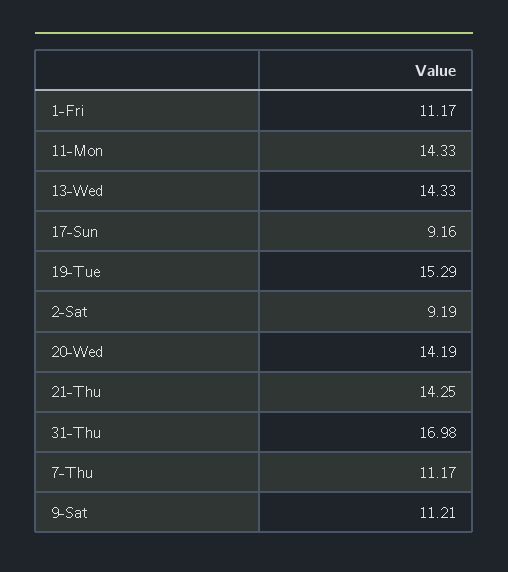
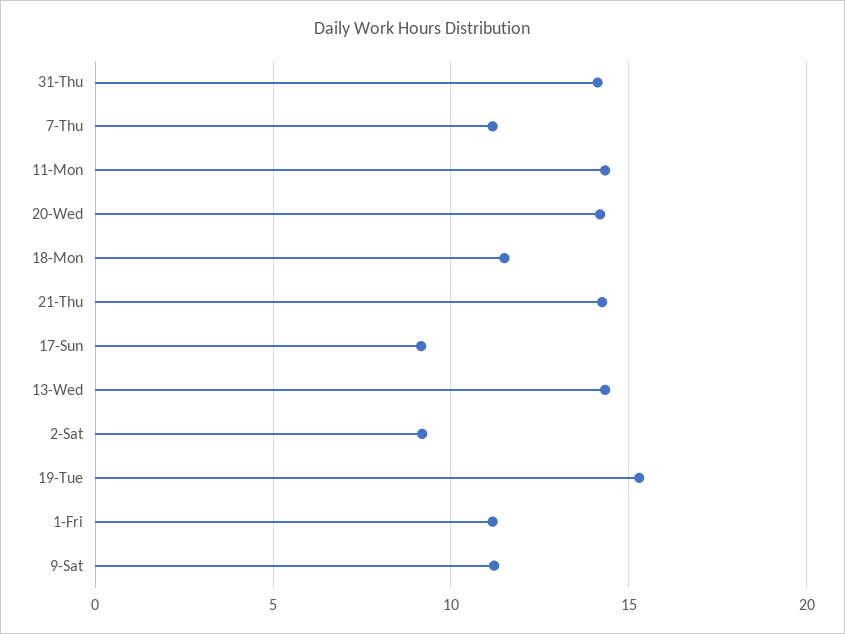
31-Thu: 16.98 -> 14
18-Mon: none -> 11.5

